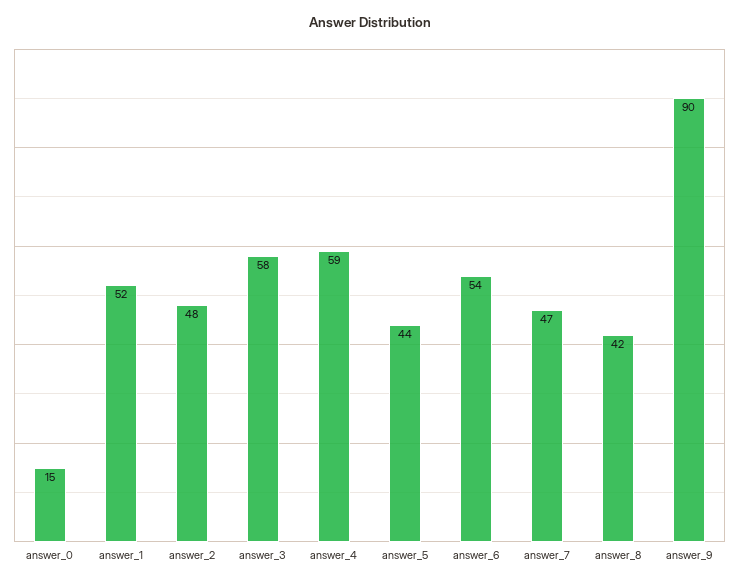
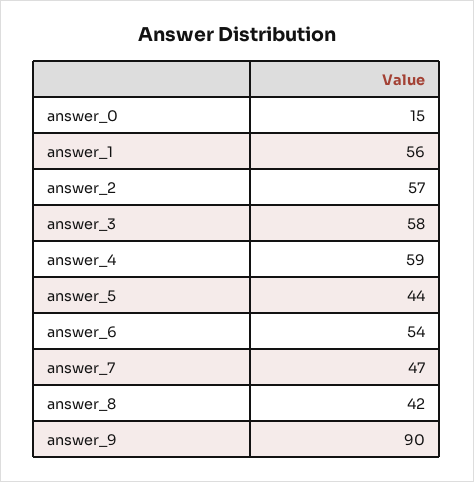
answer_1: 52 -> 56
answer_2: 48 -> 57

